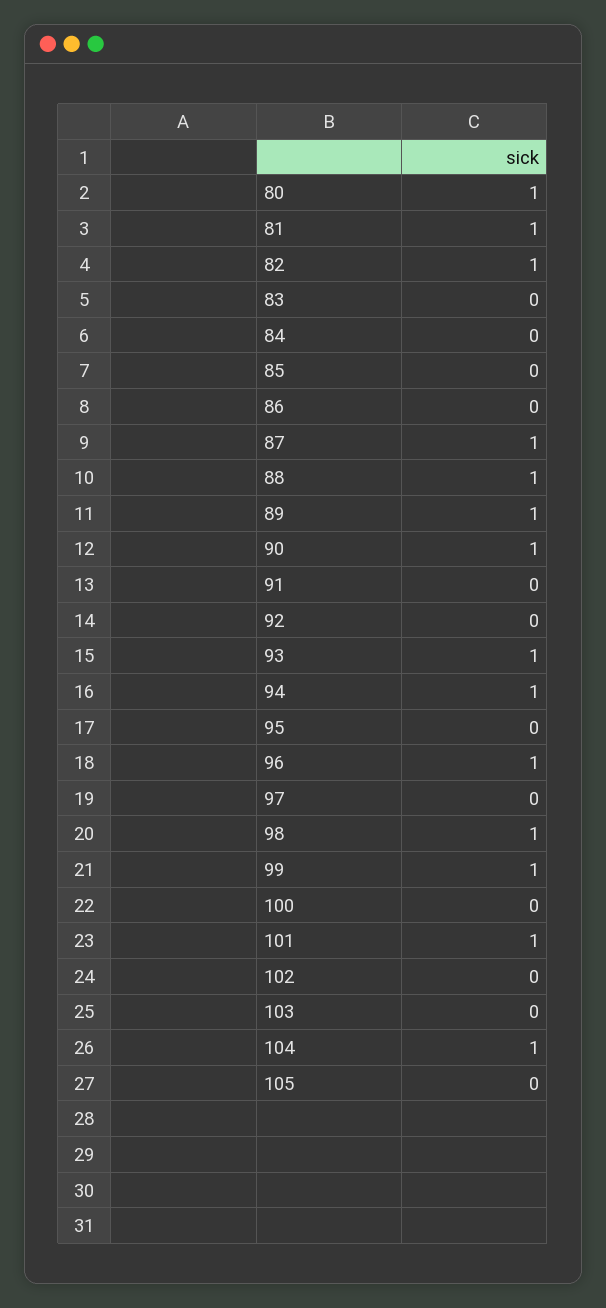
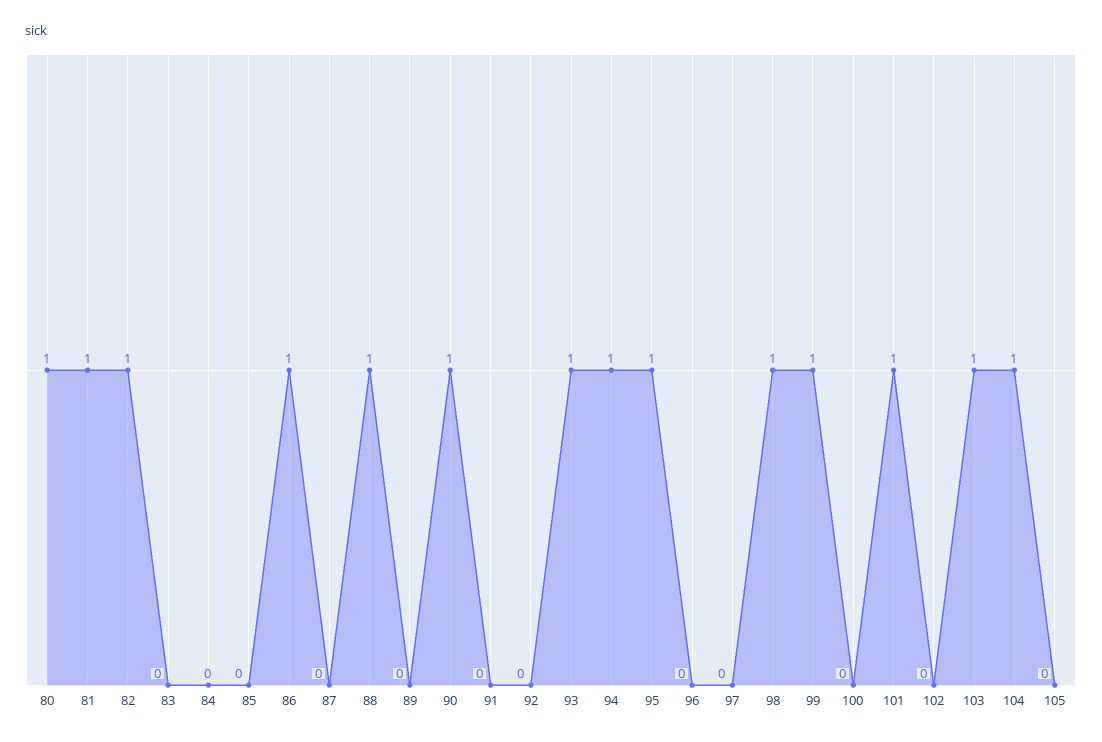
86: 0 -> 1
87: 1 -> 0
89: 1 -> 0
95: 0 -> 1
96: 1 -> 0
103: 0 -> 1

